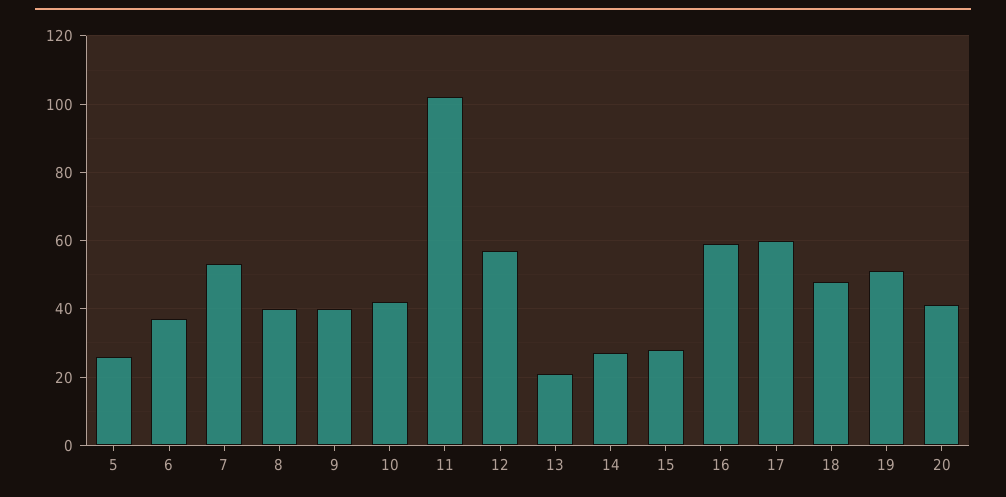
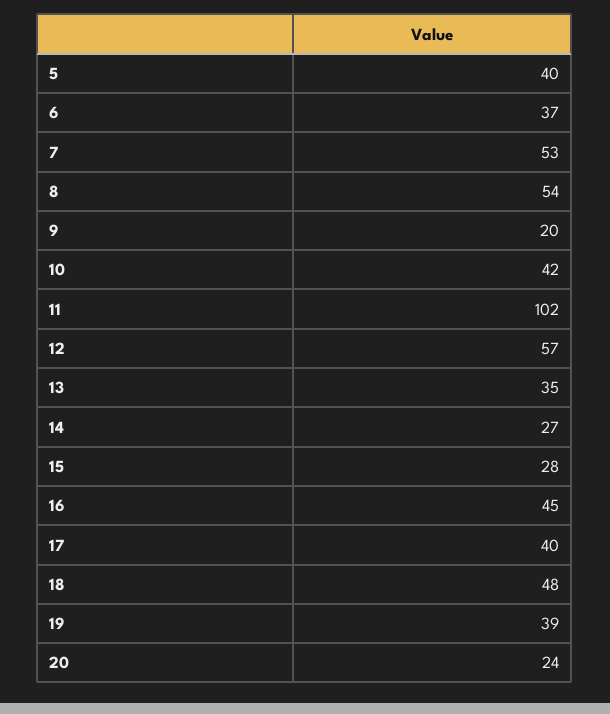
5: 25 -> 40
8: 40 -> 54
9: 40 -> 20
13: 20 -> 35
16: 60 -> 45
17: 60 -> 40
19: 50 -> 39
20: 40 -> 24

